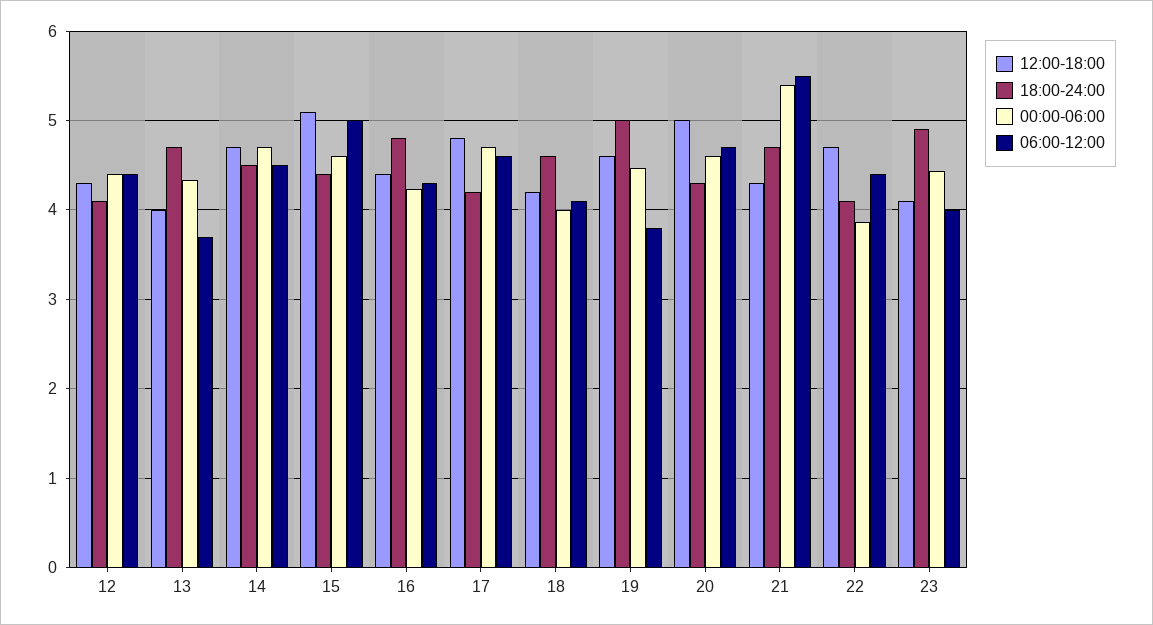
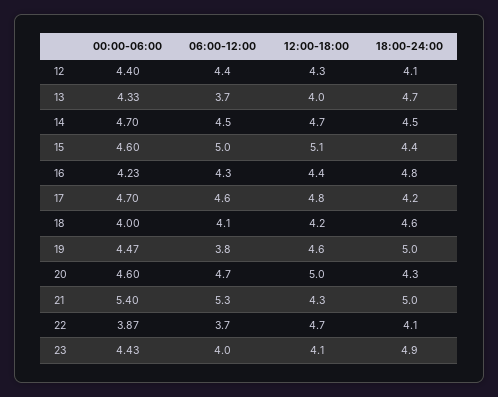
18:00-24:00, 21: 4.7 -> 5
06:00-12:00, 21: 5.5 -> 5.3
06:00-12:00, 22: 4.4 -> 3.7

